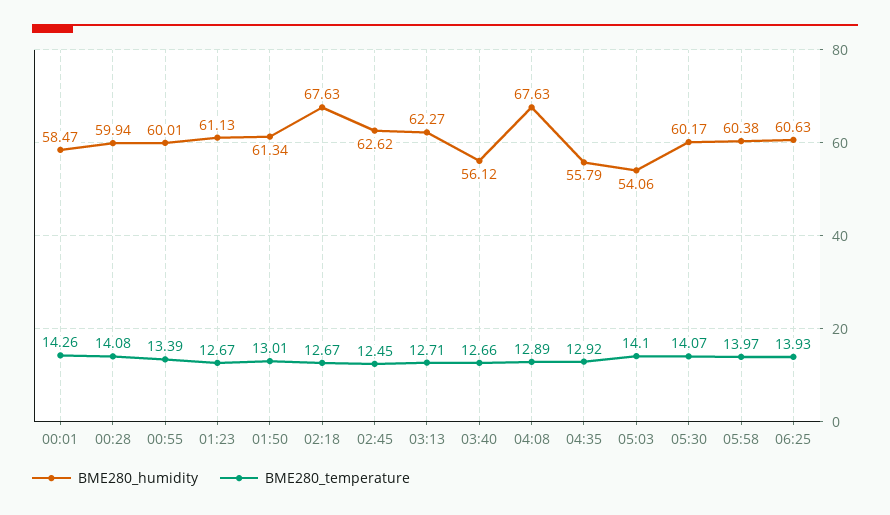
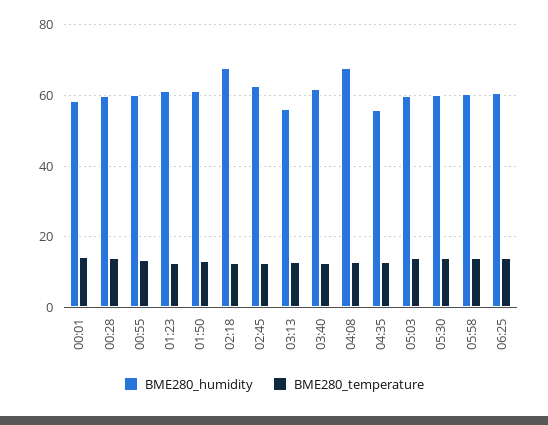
BME280_humidity, 03:13: 62.27 -> 56
BME280_humidity, 03:40: 56.12 -> 62
BME280_humidity, 05:03: 54.06 -> 60

